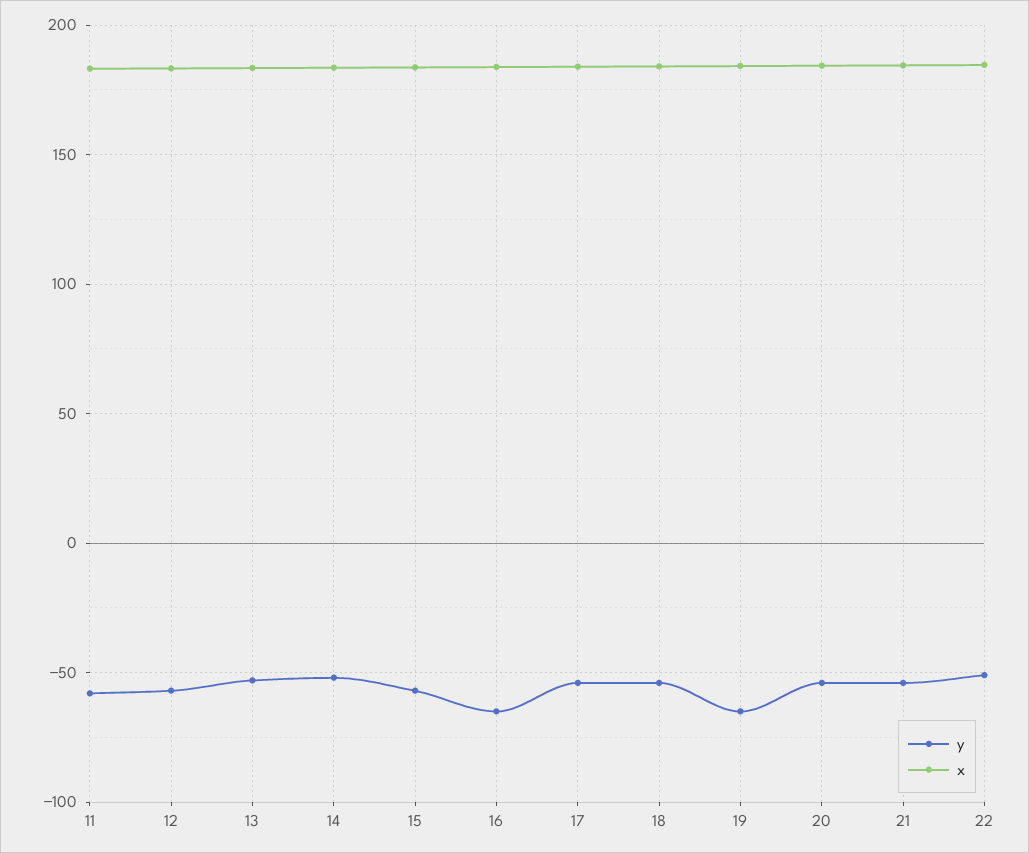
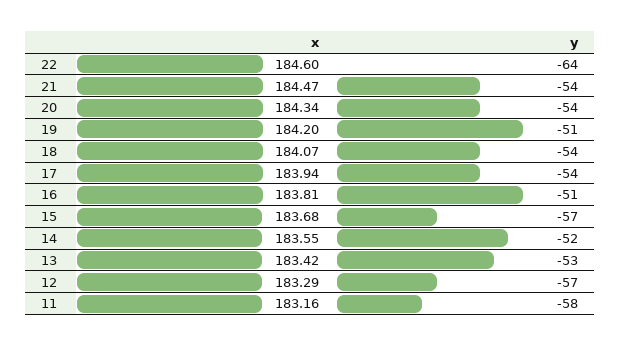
y, 16: -65 -> -51
y, 19: -65 -> -51
y, 22: -50 -> -64

